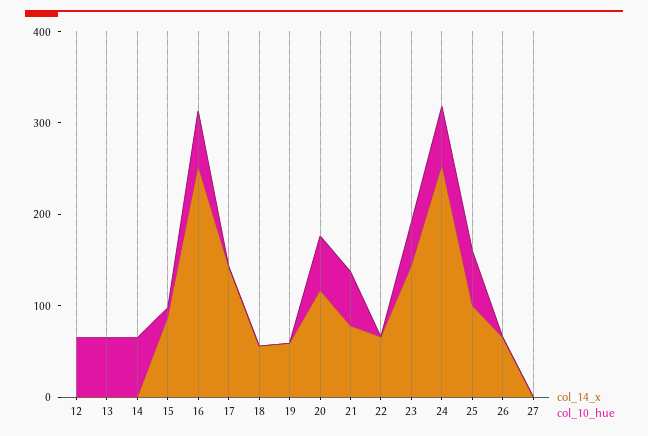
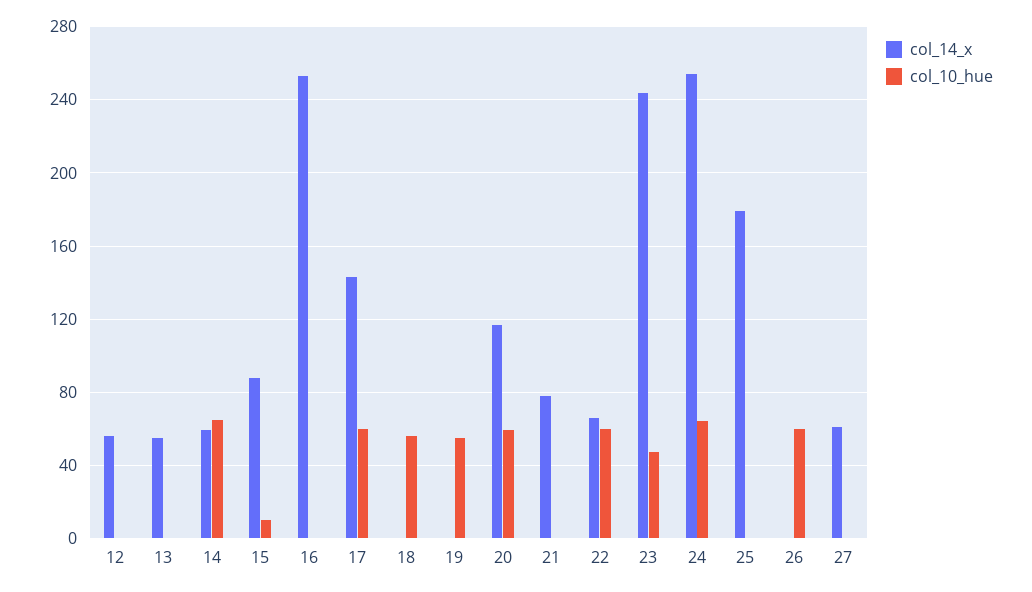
col_14_x, 12: 0 -> 55
col_10_hue, 12: 60 -> 0
col_14_x, 13: 0 -> 55
col_10_hue, 13: 60 -> 0
col_14_x, 14: 0 -> 60
col_10_hue, 16: 60 -> 0
col_10_hue, 17: 0 -> 60
col_14_x, 18: 60 -> 0
col_10_hue, 18: 0 -> 55
col_14_x, 19: 60 -> 0
col_10_hue, 19: 0 -> 55
col_10_hue, 21: 60 -> 0
col_10_hue, 22: 0 -> 60
col_14_x, 23: 140 -> 245
col_14_x, 25: 100 -> 180
col_10_hue, 25: 60 -> 0
col_14_x, 26: 60 -> 0
col_10_hue, 26: 0 -> 60
col_14_x, 27: 0 -> 60

